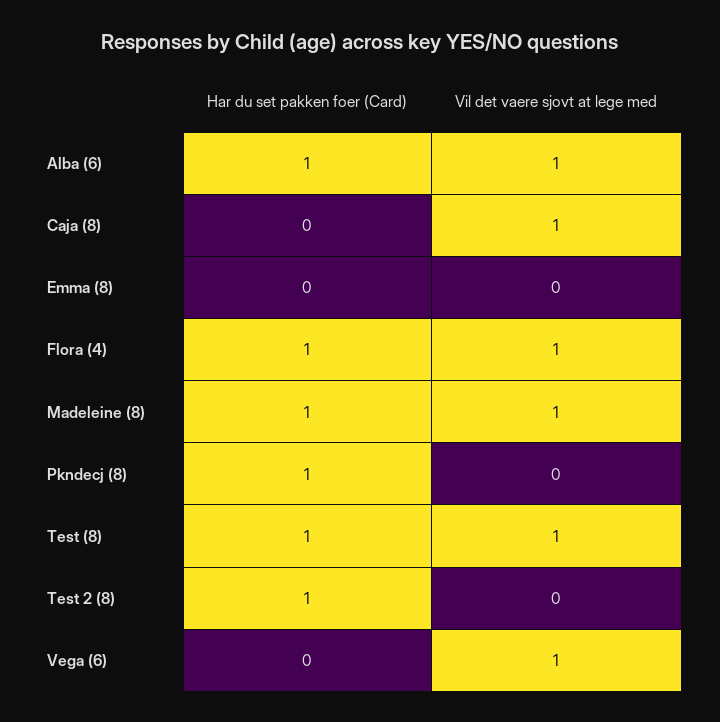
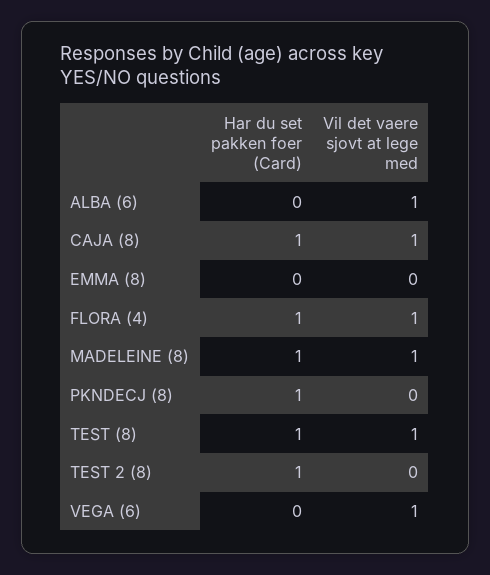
Har du set pakken foer (Card), Alba (6): 1 -> 0
Har du set pakken foer (Card), Caja (8): 0 -> 1

